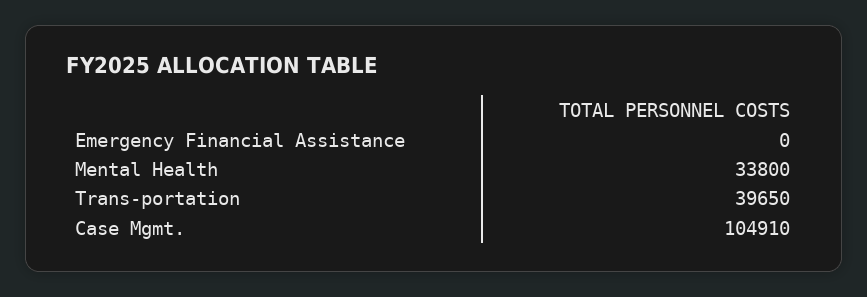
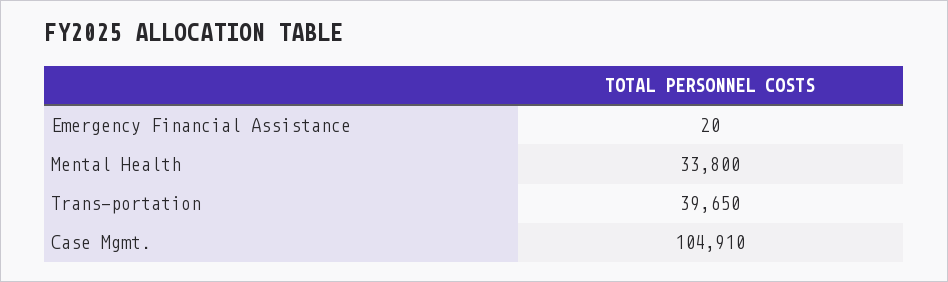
Emergency Financial Assistance: 0 -> 20

